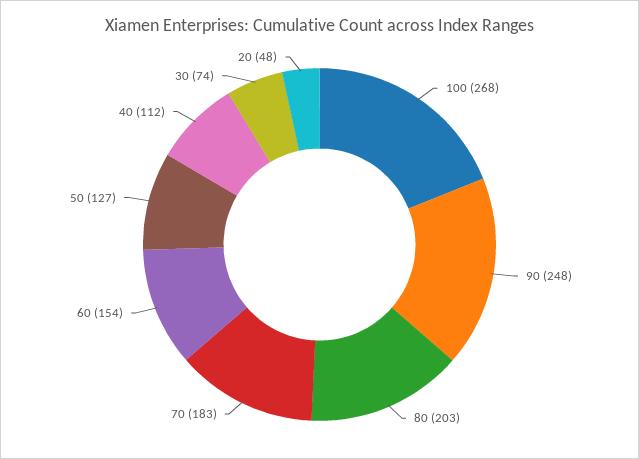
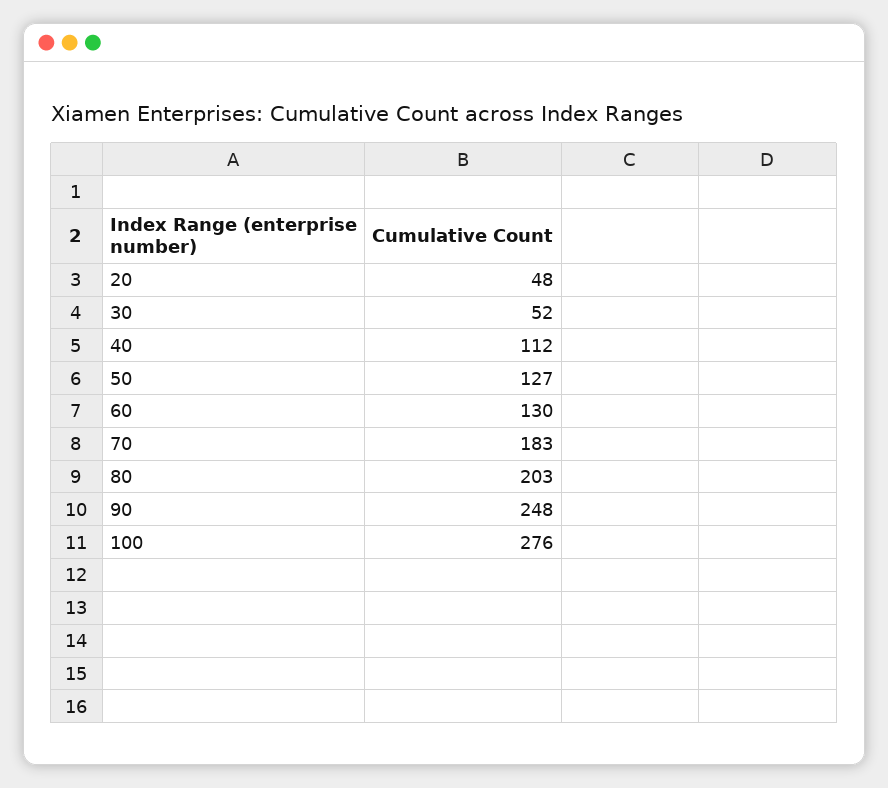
100: 268 -> 276
60: 154 -> 130
30: 74 -> 52

